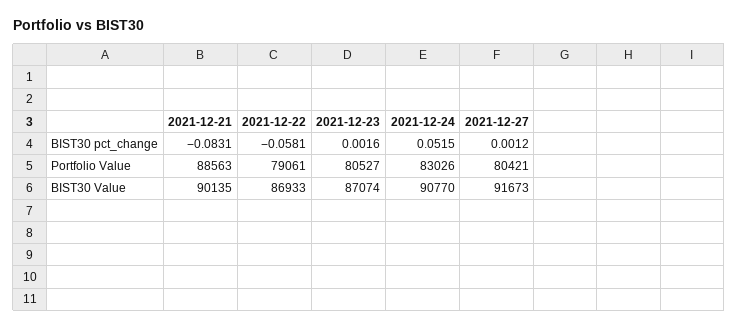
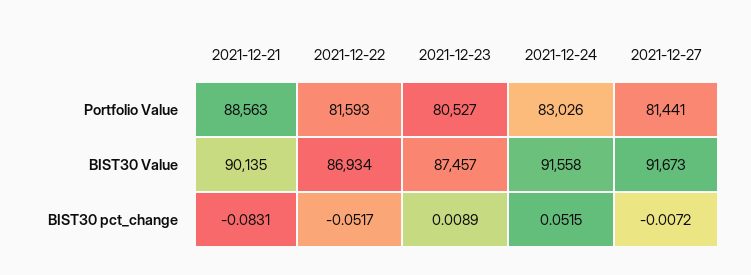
2021-12-22, BIST30 pct_change: -0.0581 -> -0.0517
2021-12-23, BIST30 pct_change: 0.0016 -> 0.0089
2021-12-27, BIST30 pct_change: 0.0012 -> -0.0072
2021-12-22, Portfolio Value: 79061 -> 81593
2021-12-27, Portfolio Value: 80421 -> 81441
2021-12-22, BIST30 Value: 86933 -> 86934
2021-12-23, BIST30 Value: 87074 -> 87457
2021-12-24, BIST30 Value: 90770 -> 91558

